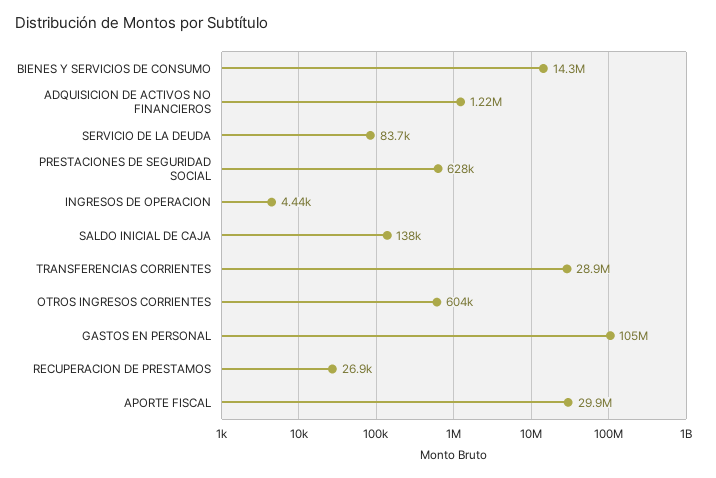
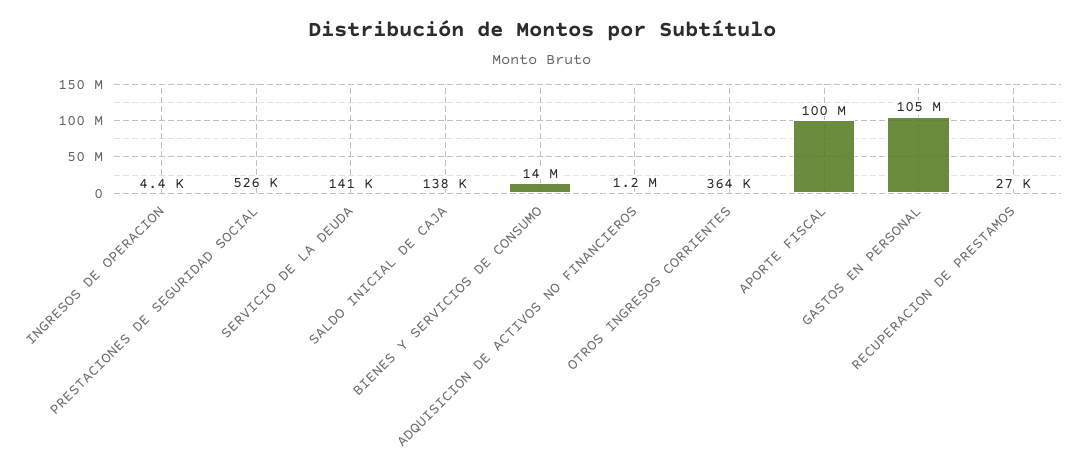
SERVICIO DE LA DEUDA: 83700 -> 141000
PRESTACIONES DE SEGURIDAD SOCIAL: 628000 -> 526000
TRANSFERENCIAS CORRIENTES: 28900000 -> none
OTROS INGRESOS CORRIENTES: 604000 -> 364000
APORTE FISCAL: 29900000 -> 100000000

